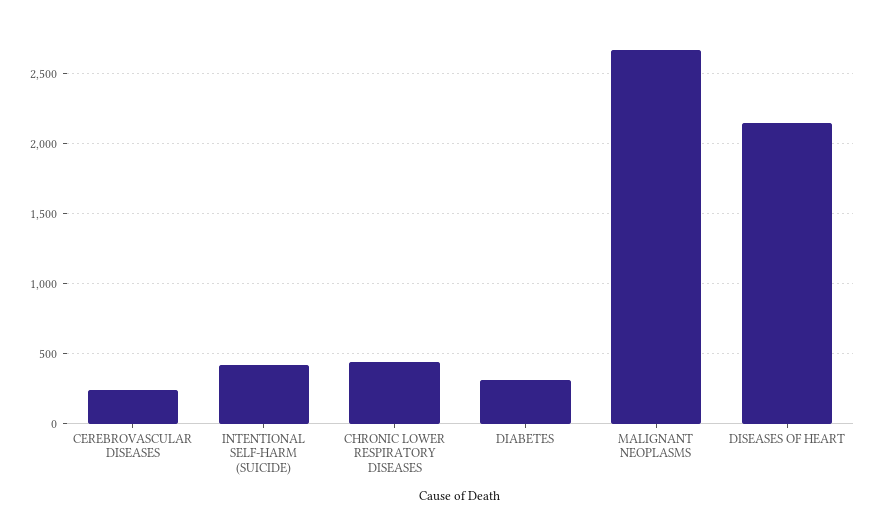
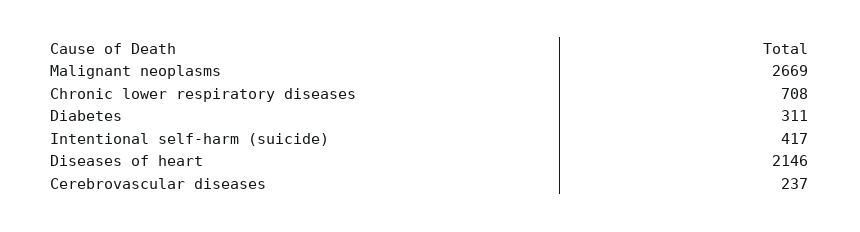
CHRONIC LOWER RESPIRATORY DISEASES: 450 -> 708

